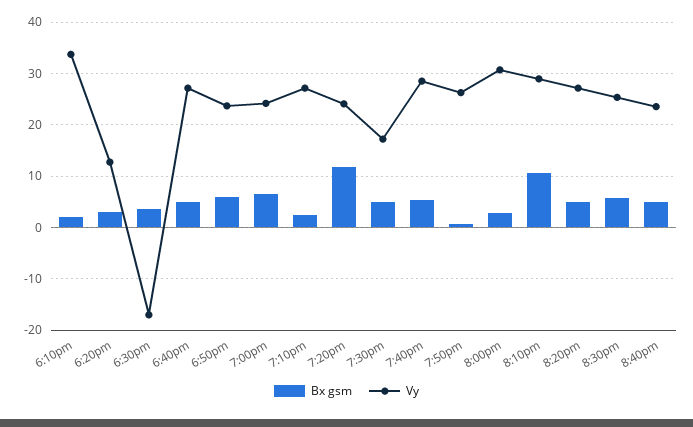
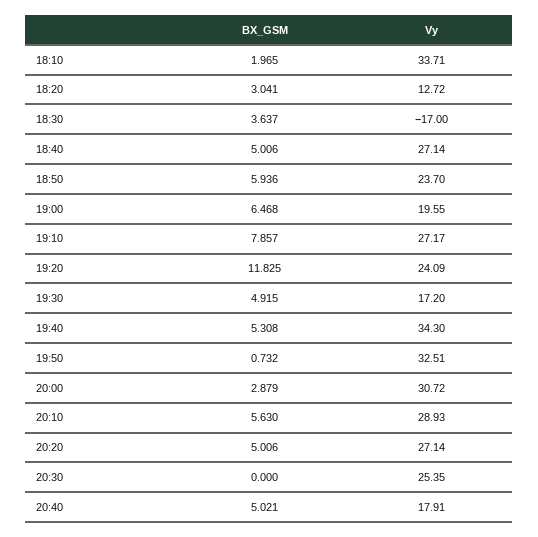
Vy, 7:00pm: 24 -> 19.55
Bx gsm, 7:10pm: 2 -> 7.857
Vy, 7:40pm: 28 -> 34.3
Vy, 7:50pm: 26 -> 32.51
Bx gsm, 8:10pm: 10 -> 5.63
Bx gsm, 8:30pm: 6 -> 0
Vy, 8:40pm: 24 -> 17.91

